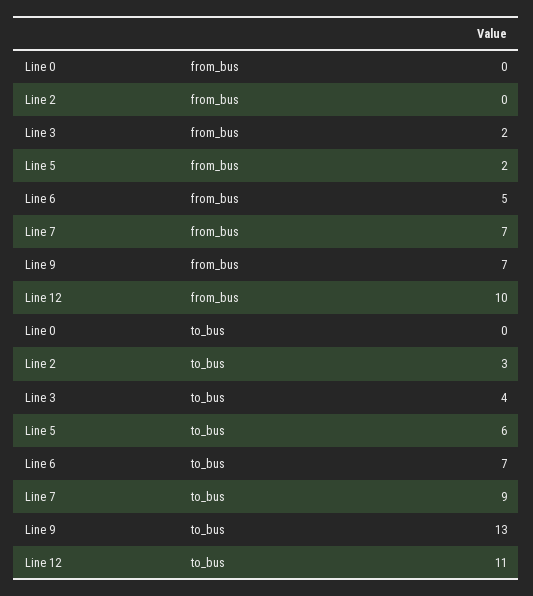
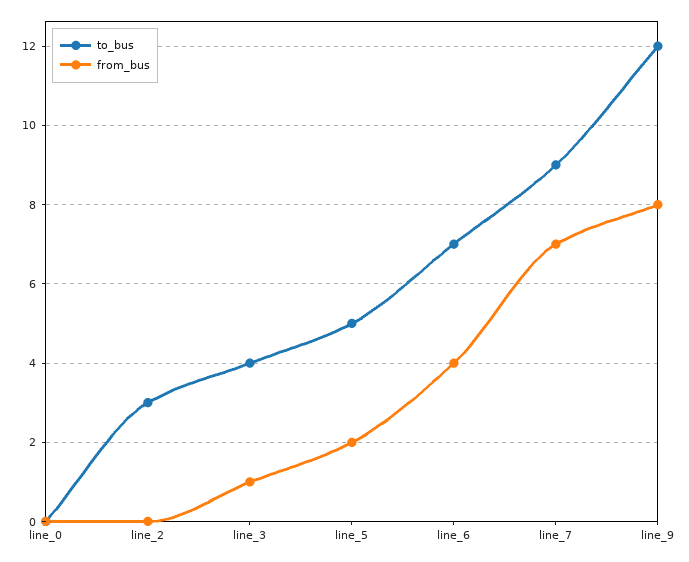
from_bus, Line 3: 2 -> 1
from_bus, Line 6: 5 -> 4
from_bus, Line 9: 7 -> 8
from_bus, Line 12: 10 -> none
to_bus, Line 5: 6 -> 5
to_bus, Line 9: 13 -> 12
to_bus, Line 12: 11 -> none

